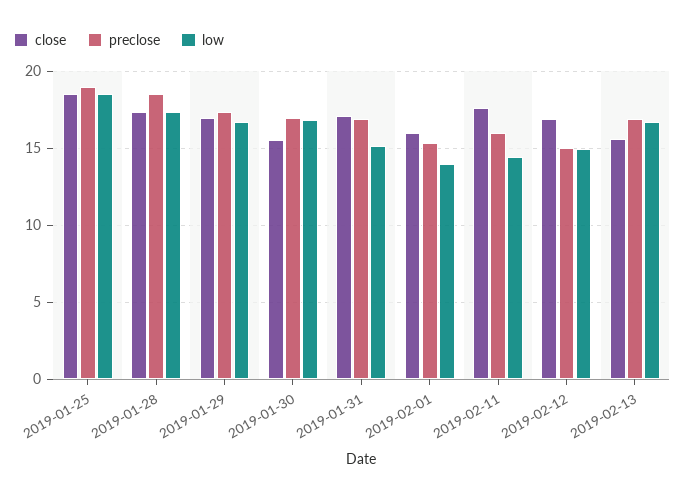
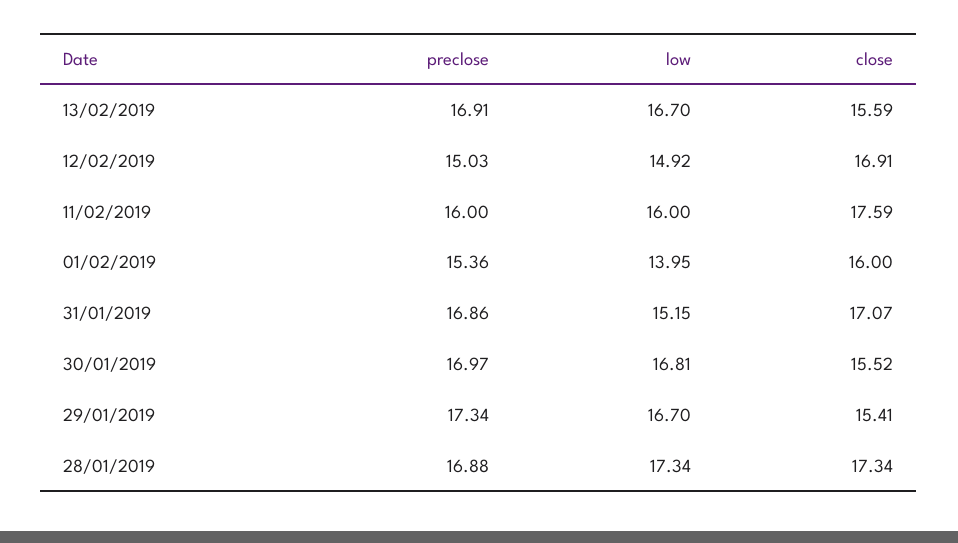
close, 2019-01-25: 18.5 -> none
preclose, 2019-01-25: 19 -> none
low, 2019-01-25: 18.5 -> none
preclose, 2019-01-28: 18.5 -> 16.88
close, 2019-01-29: 17 -> 15.41
low, 2019-02-11: 14.5 -> 16

